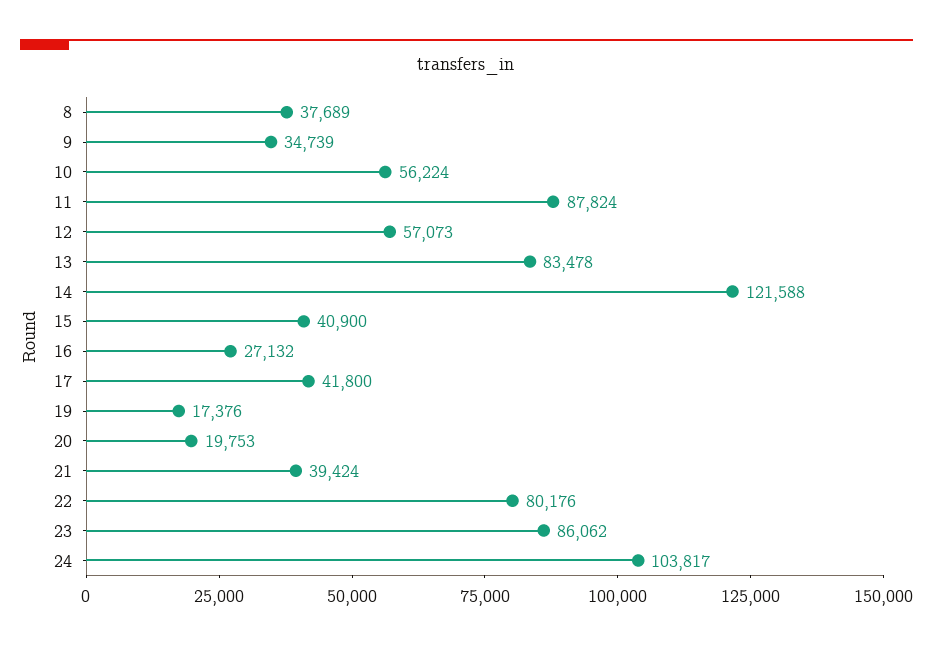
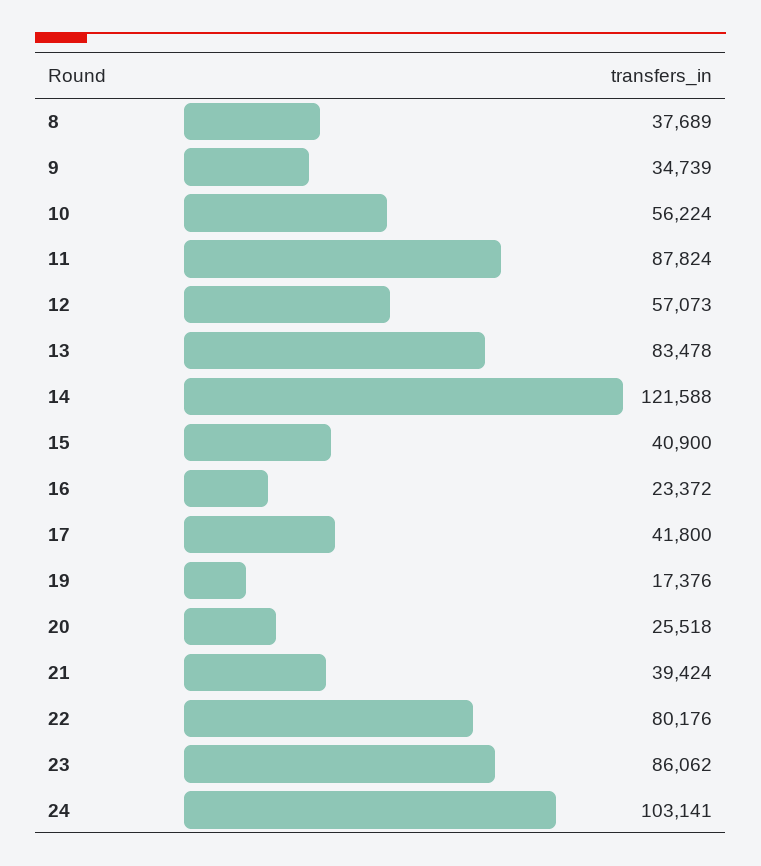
16: 27132 -> 23372
20: 19753 -> 25518
24: 103817 -> 103141

